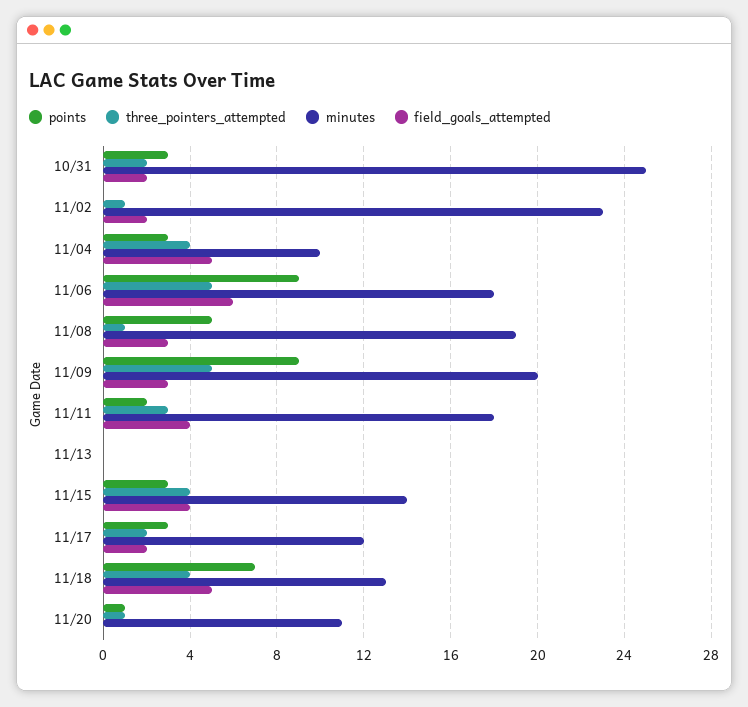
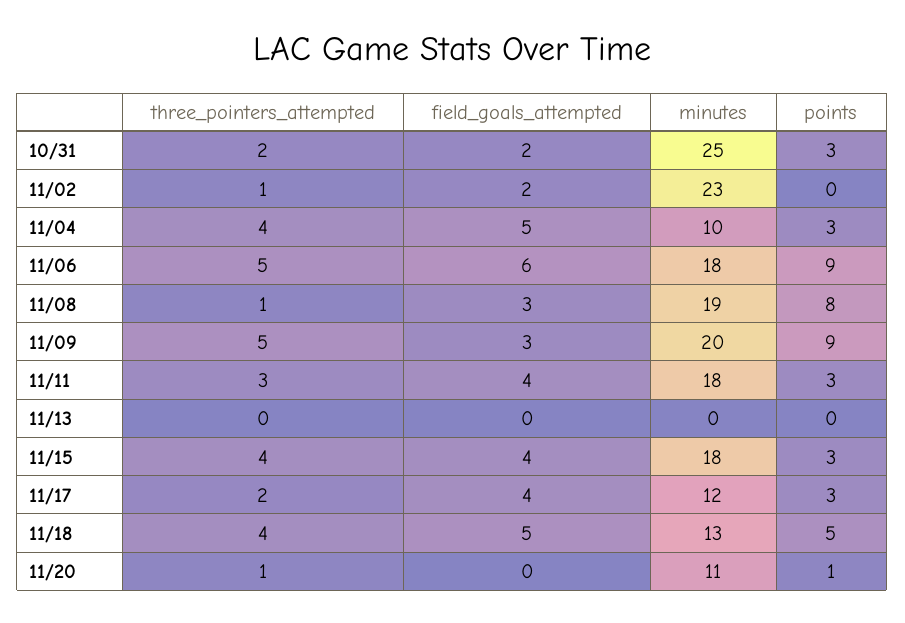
points, 11/08: 5 -> 8
points, 11/11: 2 -> 3
minutes, 11/15: 14 -> 18
field_goals_attempted, 11/17: 2 -> 4
points, 11/18: 7 -> 5

